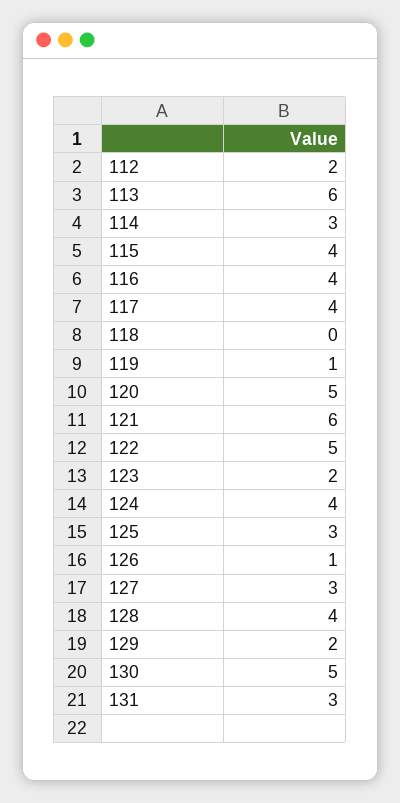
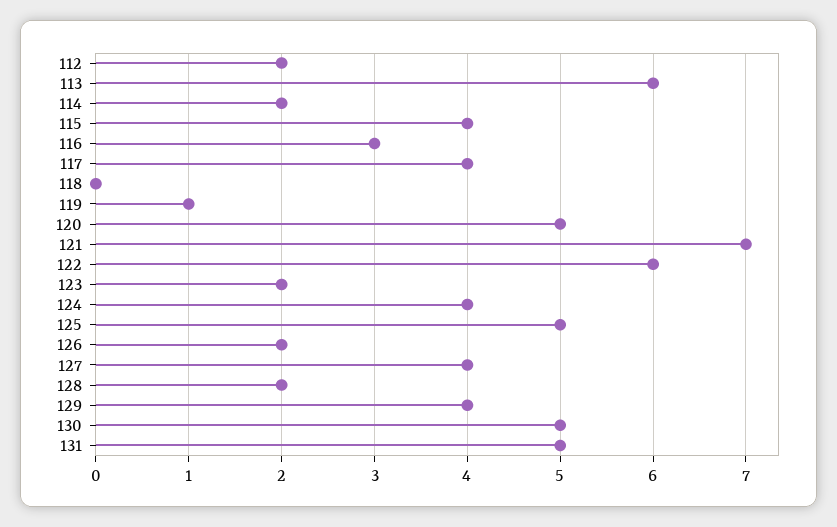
114: 3 -> 2
116: 4 -> 3
121: 6 -> 7
122: 5 -> 6
125: 3 -> 5
126: 1 -> 2
127: 3 -> 4
128: 4 -> 2
129: 2 -> 4
131: 3 -> 5

